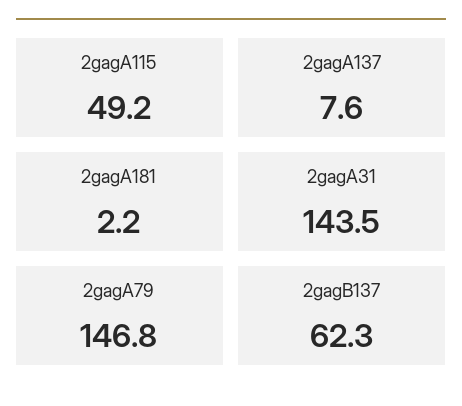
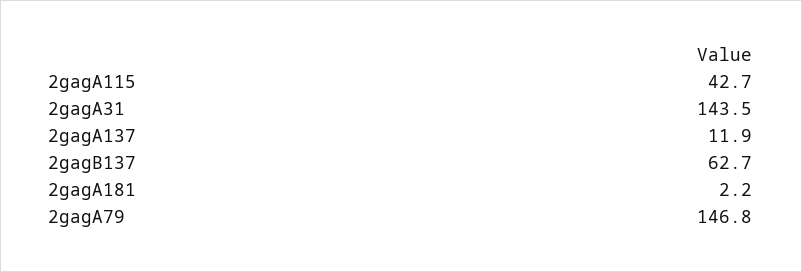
2gagA115: 49.2 -> 42.7
2gagA137: 7.6 -> 11.9
2gagB137: 62.3 -> 62.7

